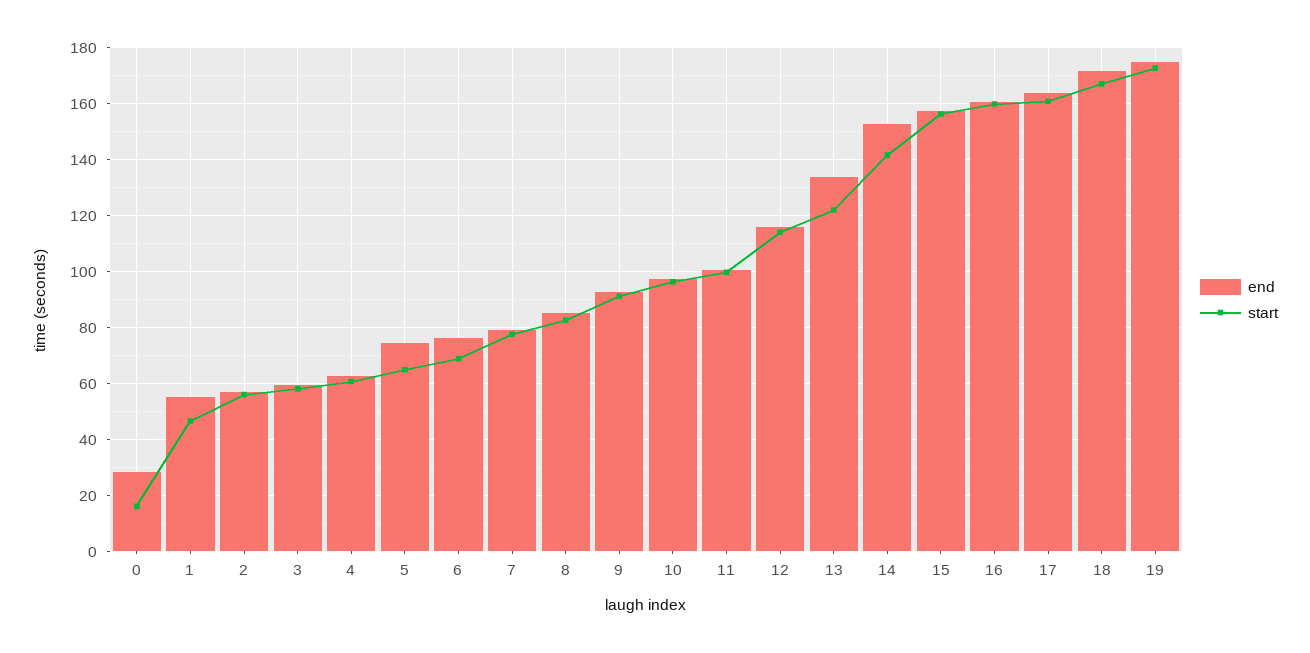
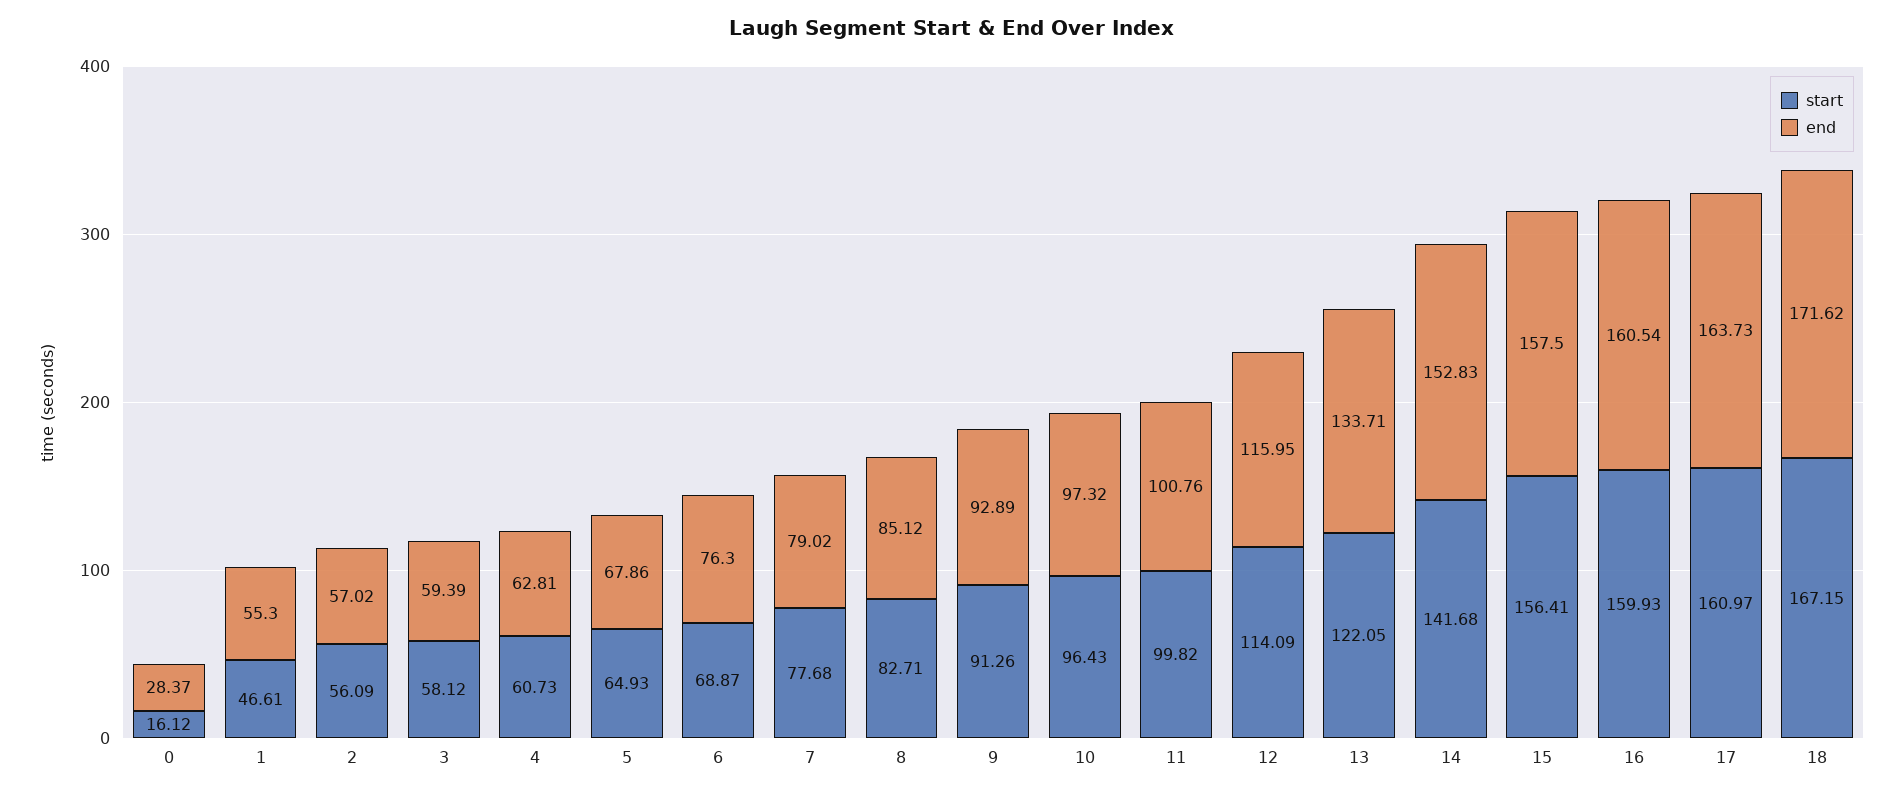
end, 5: 75 -> 67.86
end, 19: 175 -> none
start, 19: 172.5 -> none

